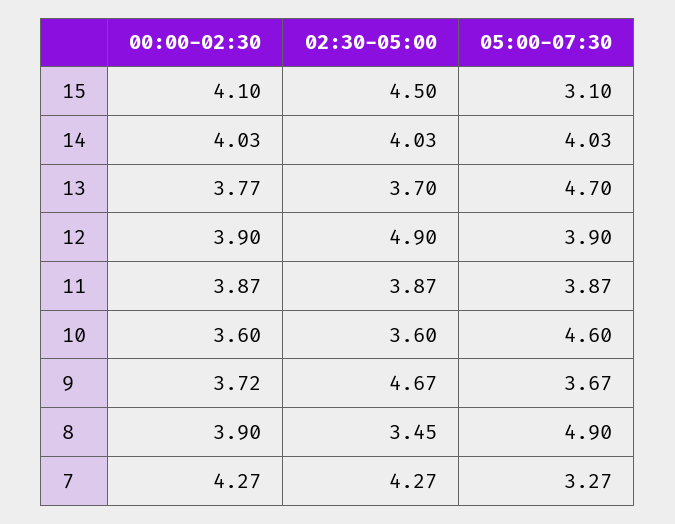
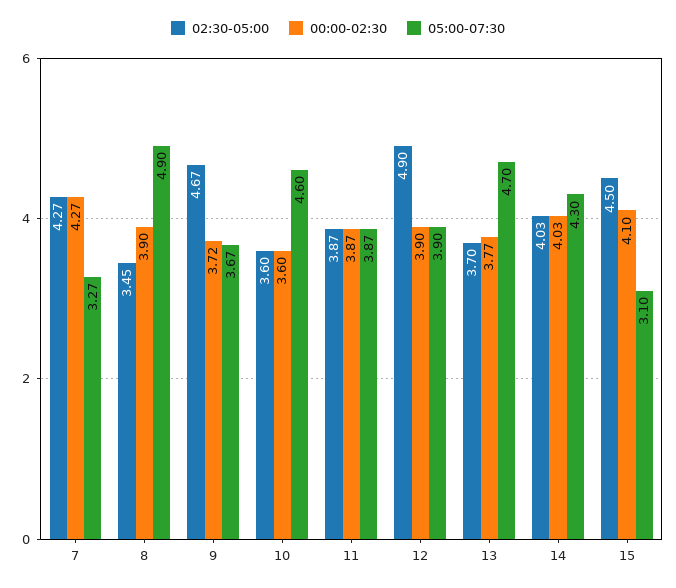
05:00-07:30, 14: 4.03 -> 4.3

